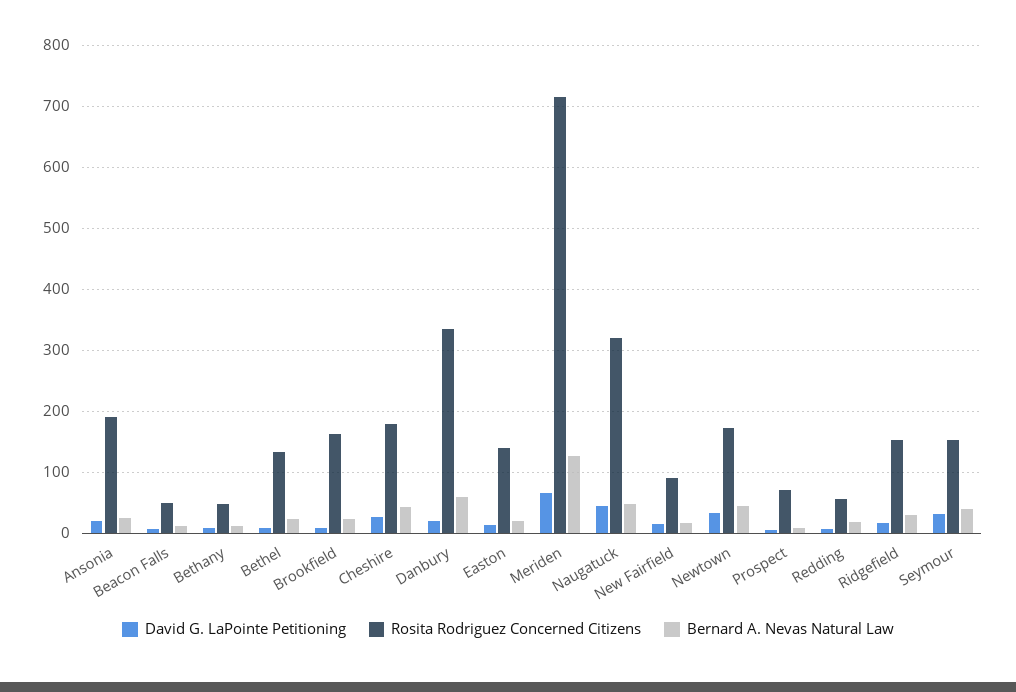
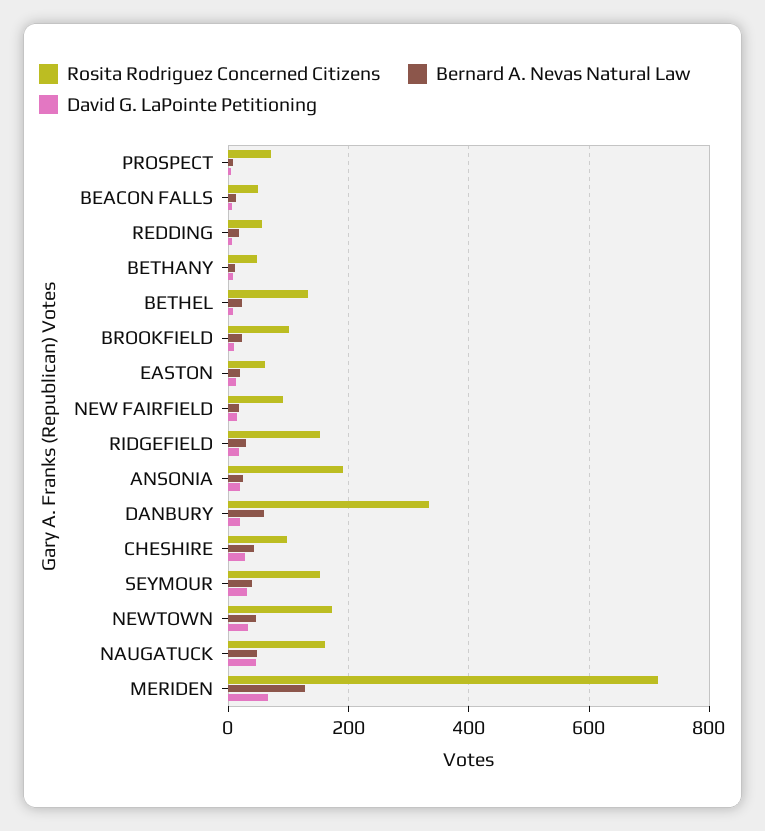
Rosita Rodriguez Concerned Citizens, Brookfield: 160 -> 100
Rosita Rodriguez Concerned Citizens, Cheshire: 180 -> 100
Rosita Rodriguez Concerned Citizens, Easton: 140 -> 60
Rosita Rodriguez Concerned Citizens, Naugatuck: 320 -> 160

